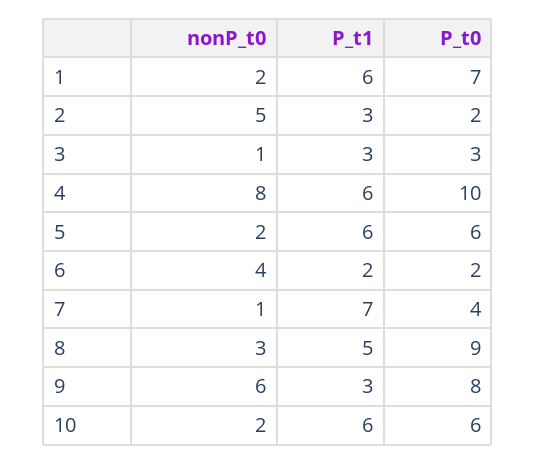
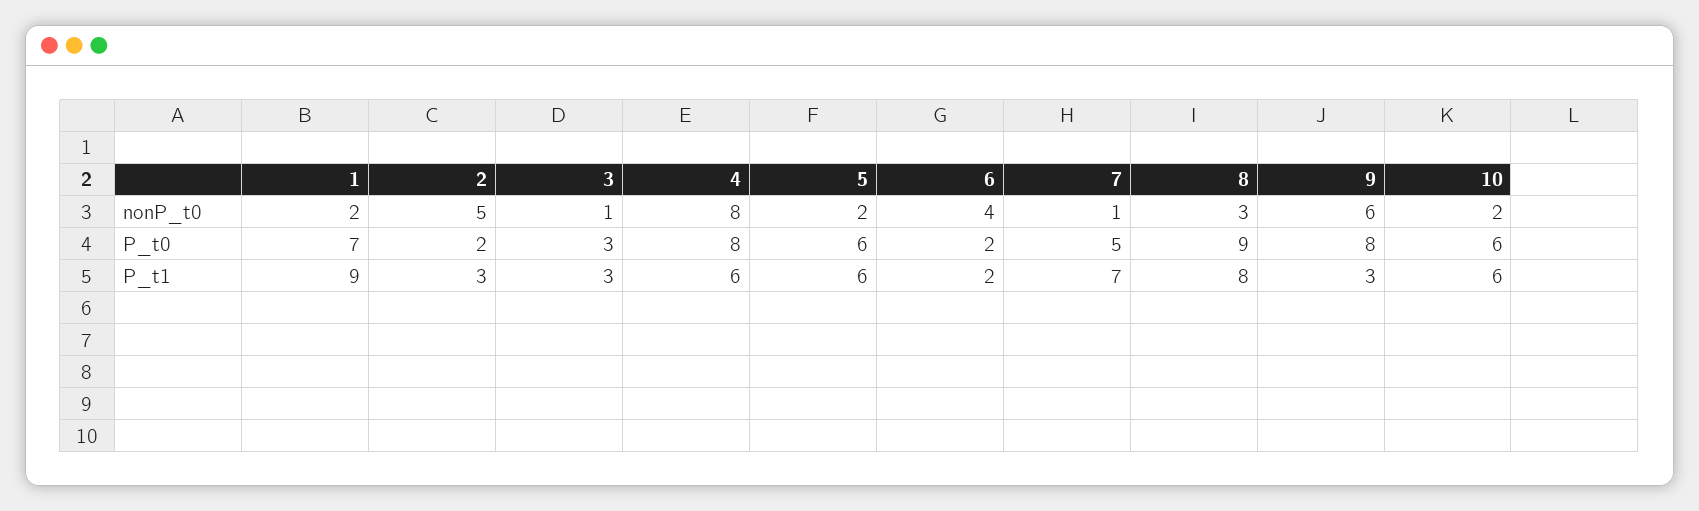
P_t1, 1: 6 -> 9
P_t0, 4: 10 -> 8
P_t0, 7: 4 -> 5
P_t1, 8: 5 -> 8

